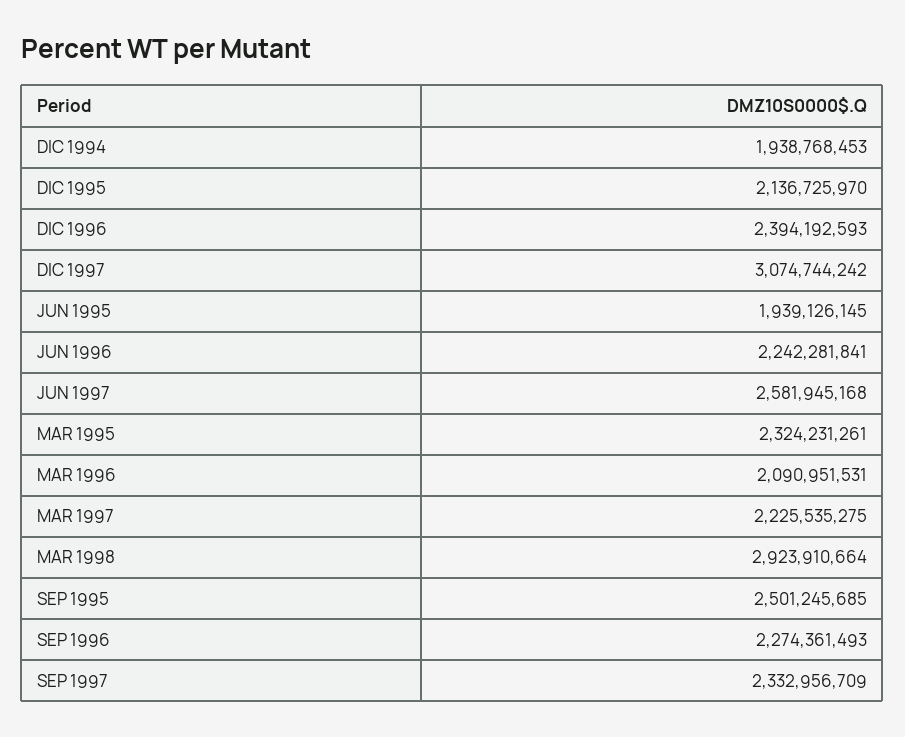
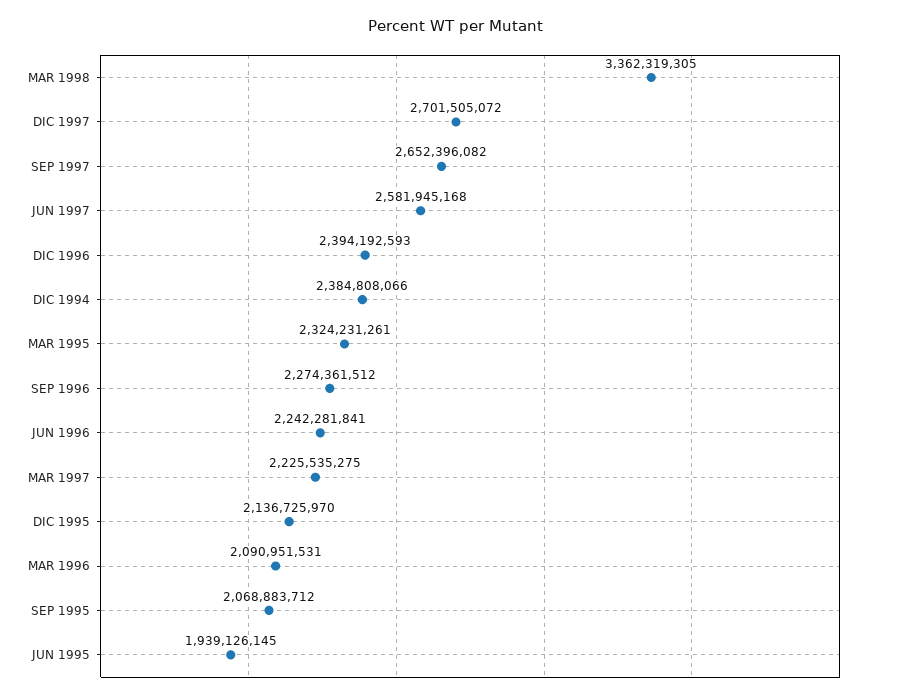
DIC 1994: 1938768453 -> 2384808066
DIC 1997: 3074744242 -> 2701505072
MAR 1998: 2923910664 -> 3362319305
SEP 1995: 2501245685 -> 2068883712
SEP 1996: 2274361493 -> 2274361512
SEP 1997: 2332956709 -> 2652396082

